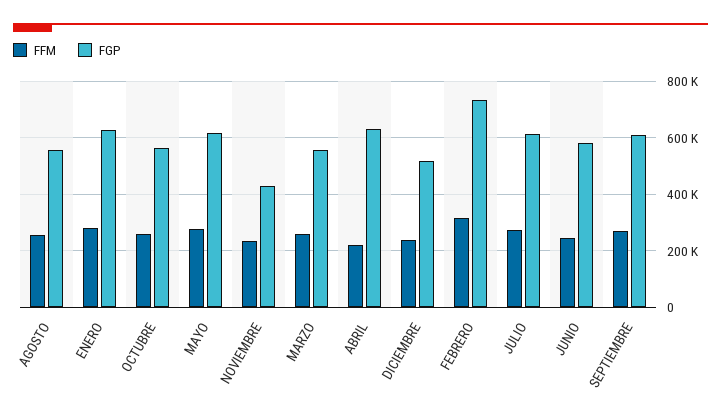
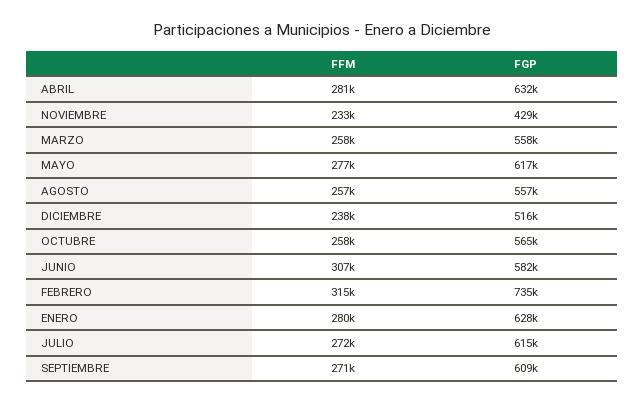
FFM, ABRIL: 225000 -> 281000
FFM, JUNIO: 250000 -> 307000

